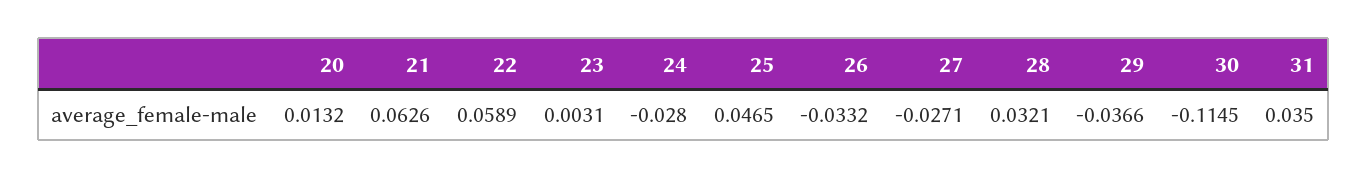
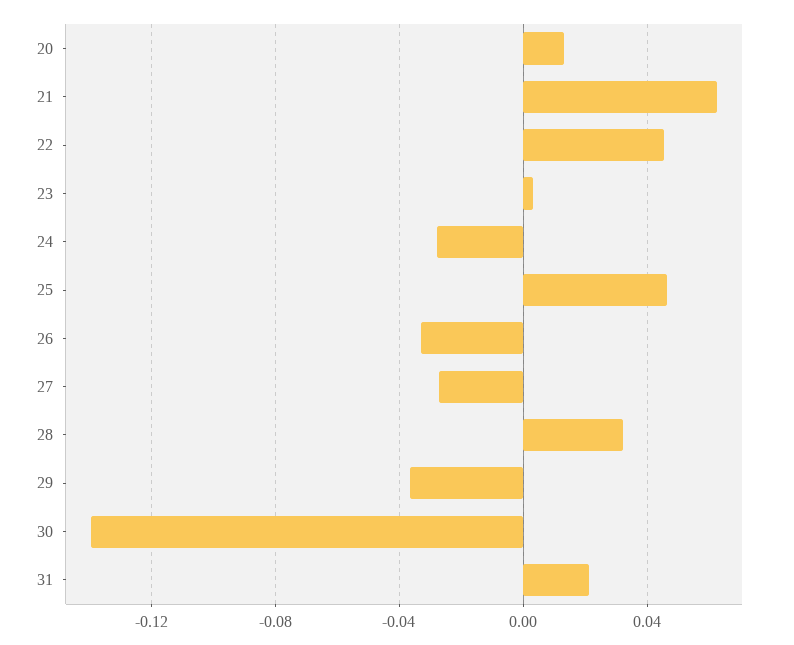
22: 0.0589 -> 0.045
30: -0.1145 -> -0.14
31: 0.035 -> 0.02

